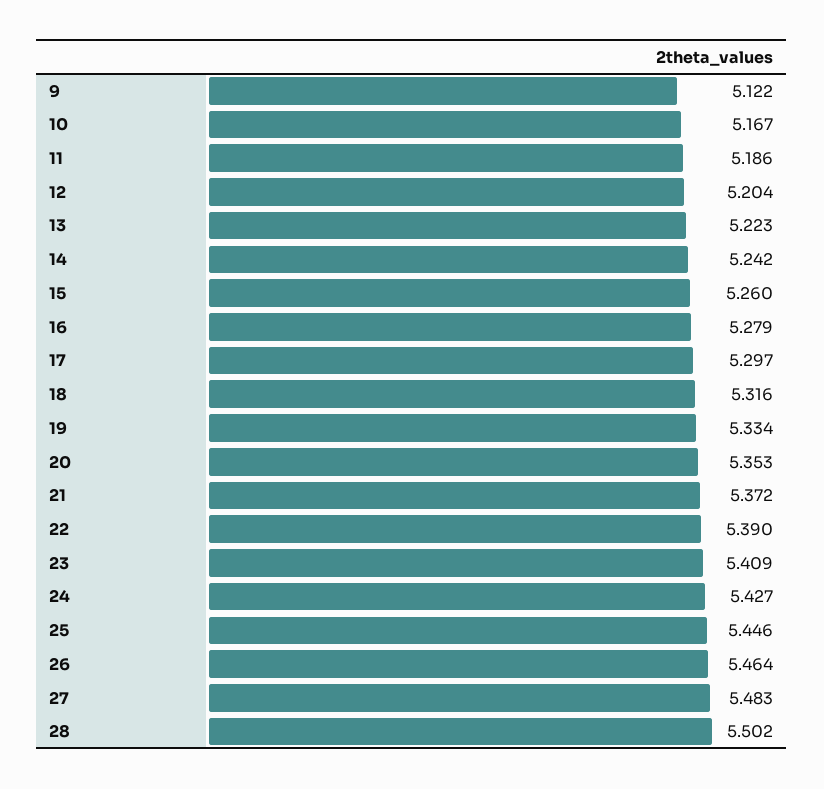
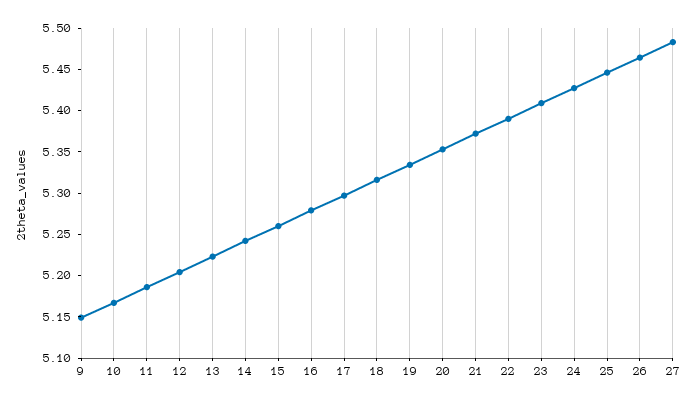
9: 5.122 -> 5.15
28: 5.502 -> none

